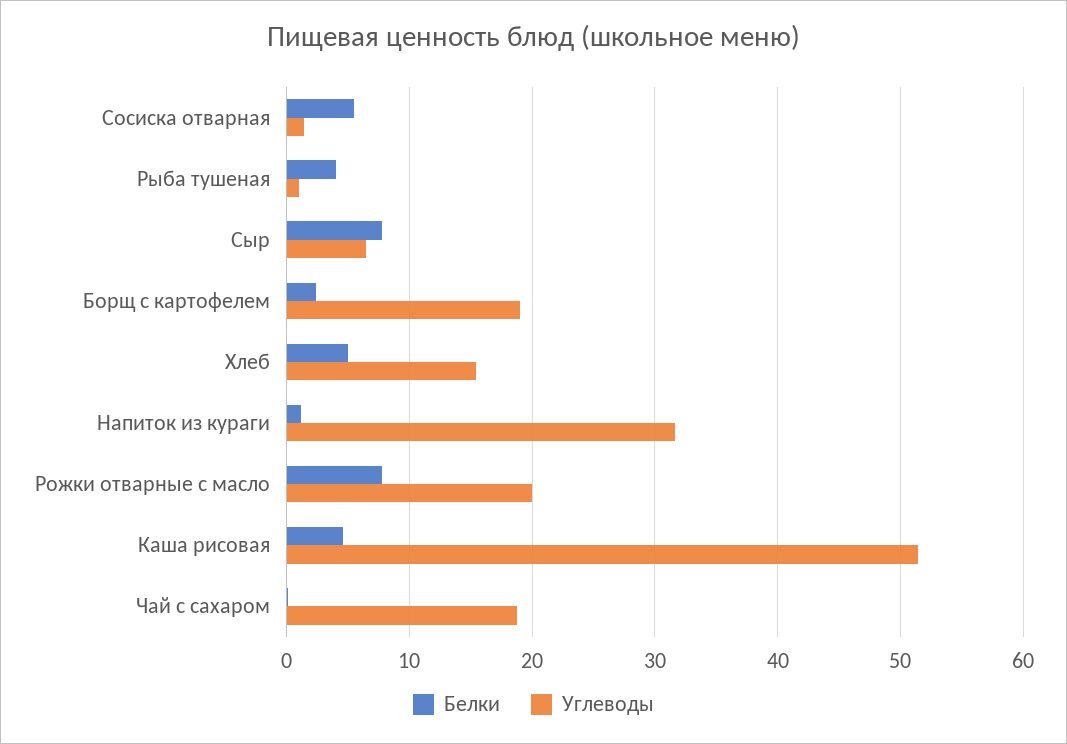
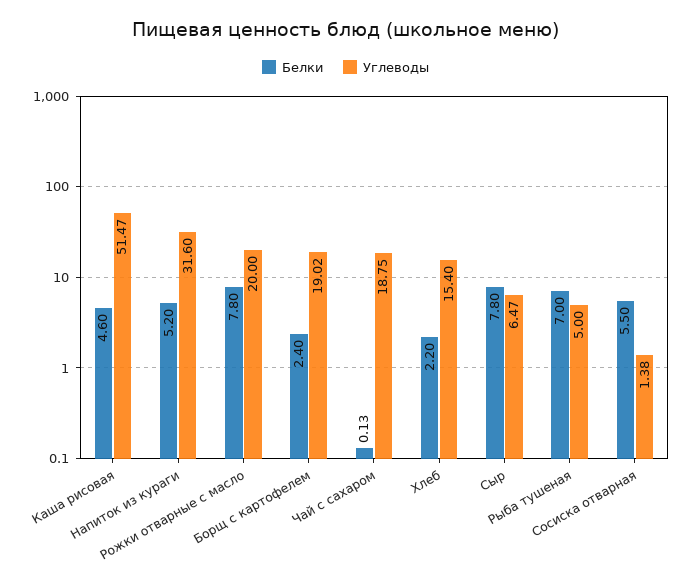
Белки, Рыба тушеная: 4 -> 7
Углеводы, Рыба тушеная: 1 -> 5
Белки, Хлеб: 5 -> 2.2
Белки, Напиток из кураги: 1 -> 5.2

